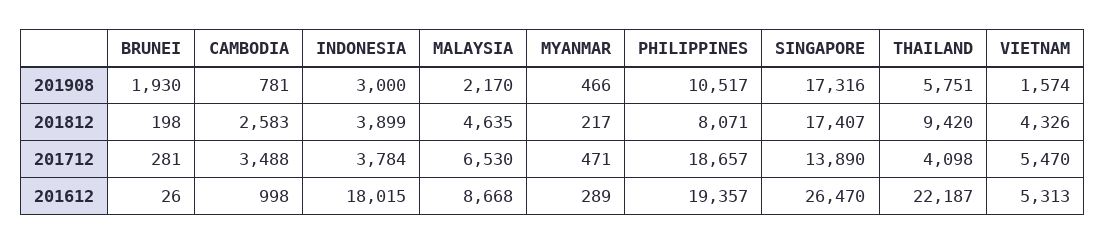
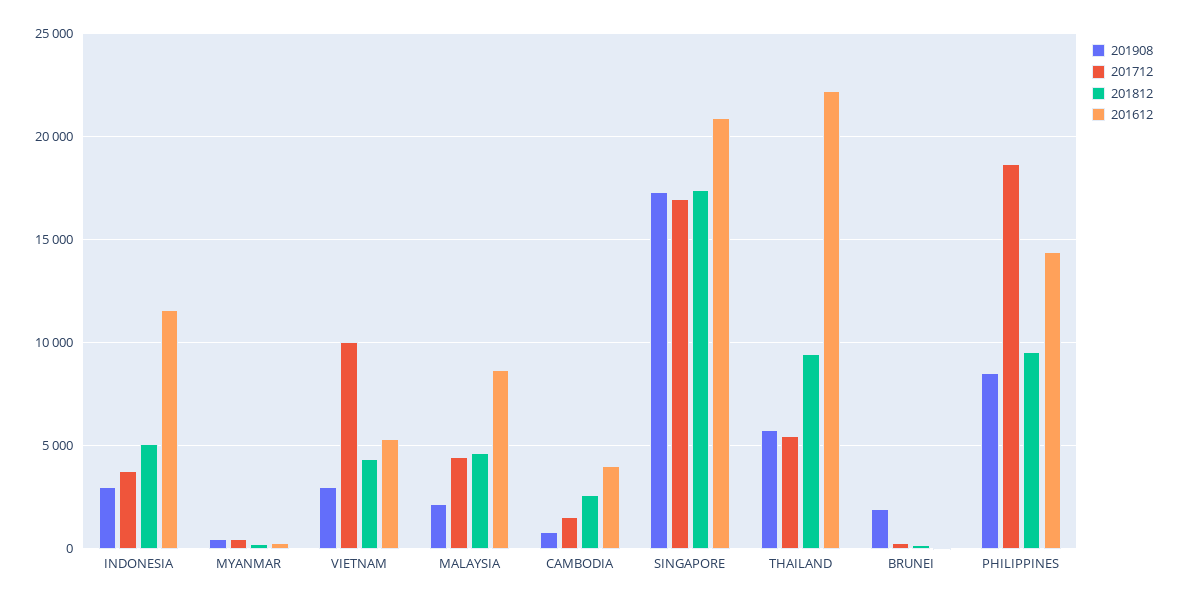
201908, PHILIPPINES: 10517 -> 8500
201908, VIETNAM: 1574 -> 3000
201812, INDONESIA: 3899 -> 5000
201812, PHILIPPINES: 8071 -> 9500
201712, CAMBODIA: 3488 -> 1500
201712, MALAYSIA: 6530 -> 4500
201712, SINGAPORE: 13890 -> 17000
201712, THAILAND: 4098 -> 5500
201712, VIETNAM: 5470 -> 10000
201612, CAMBODIA: 998 -> 4000
201612, INDONESIA: 18015 -> 11500
201612, PHILIPPINES: 19357 -> 14500
201612, SINGAPORE: 26470 -> 21000

